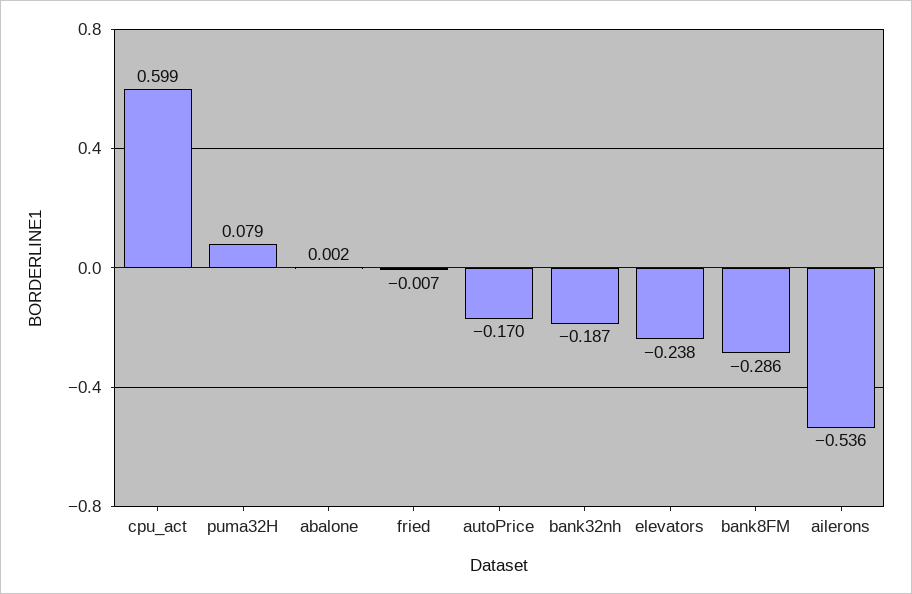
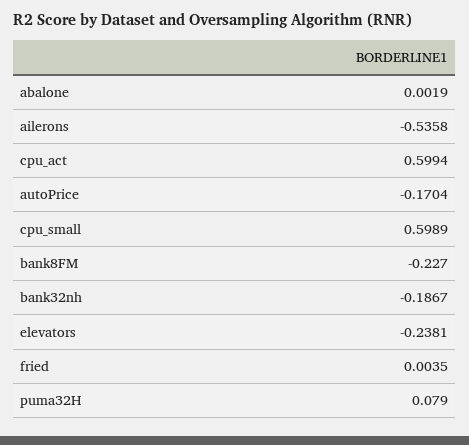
fried: -0.007 -> 0.0035
bank8FM: -0.286 -> -0.227
cpu_small: none -> 0.5989

